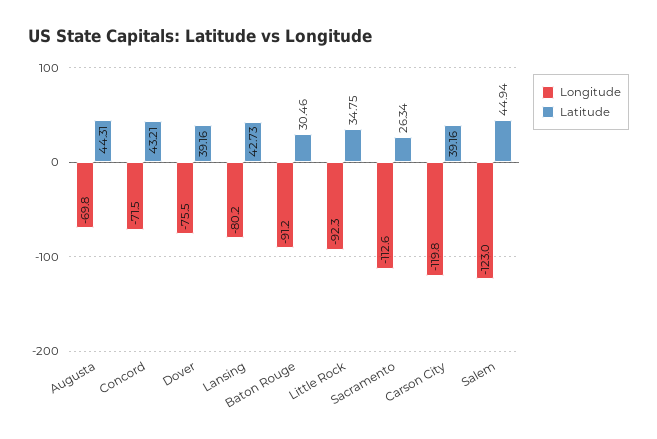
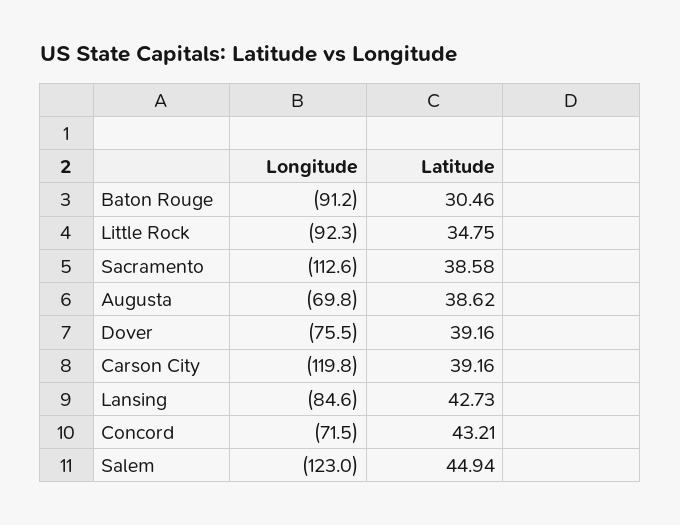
Latitude, Augusta: 44.31 -> 38.62
Longitude, Lansing: -80.2 -> -84.6
Latitude, Sacramento: 26.34 -> 38.58

